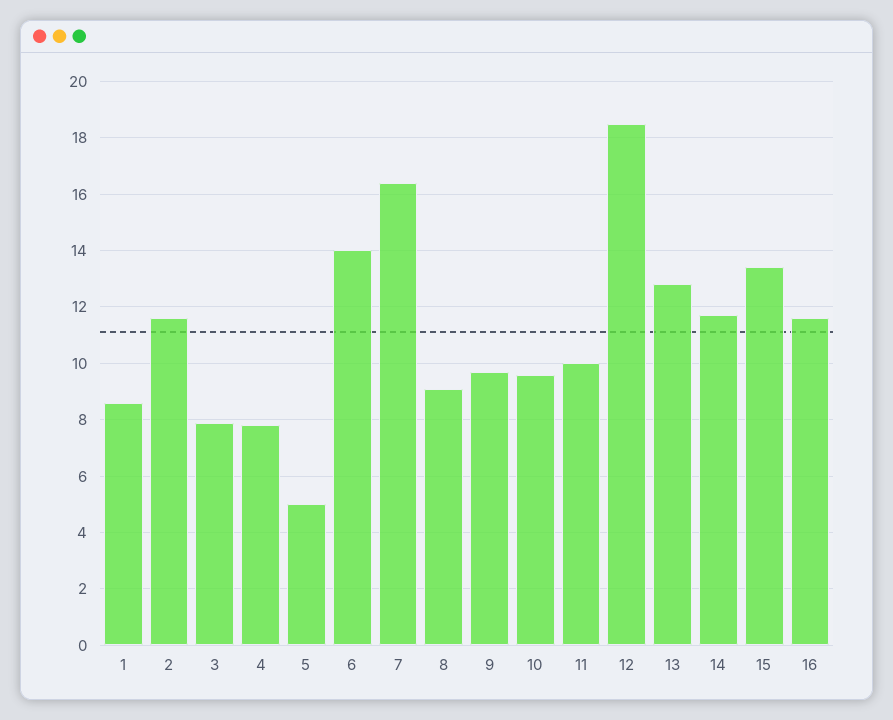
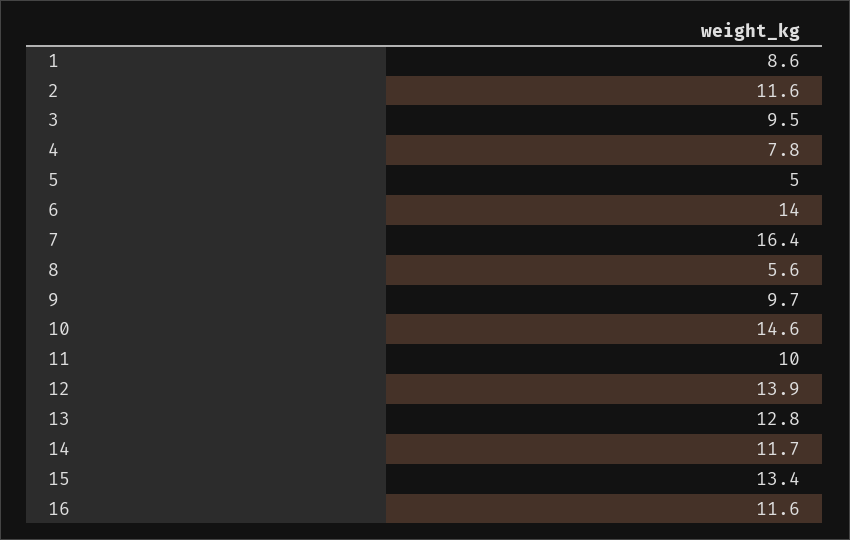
3: 8 -> 9.5
8: 9 -> 5.6
10: 9.5 -> 14.6
12: 18.5 -> 13.9

